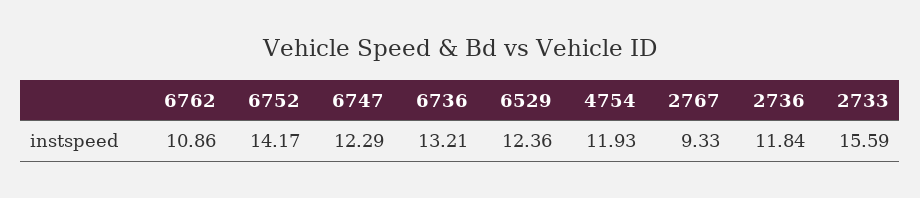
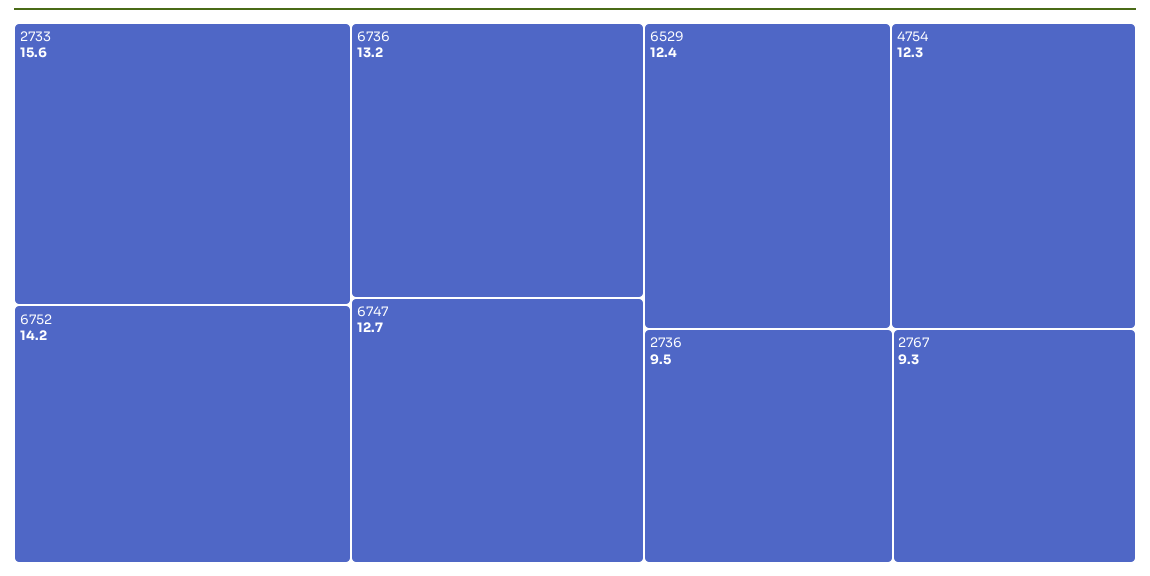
6762: 10.86 -> none
6747: 12.29 -> 12.7
4754: 11.93 -> 12.3
2736: 11.84 -> 9.5

